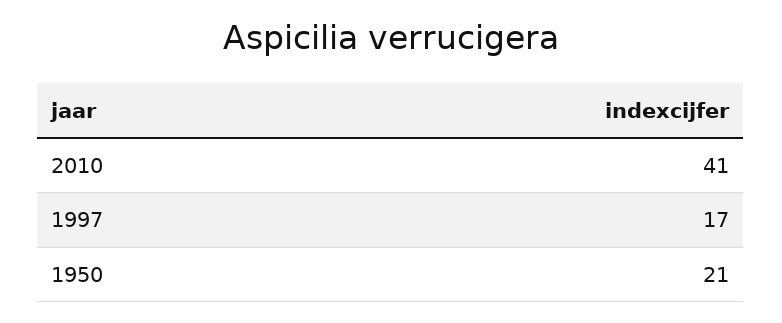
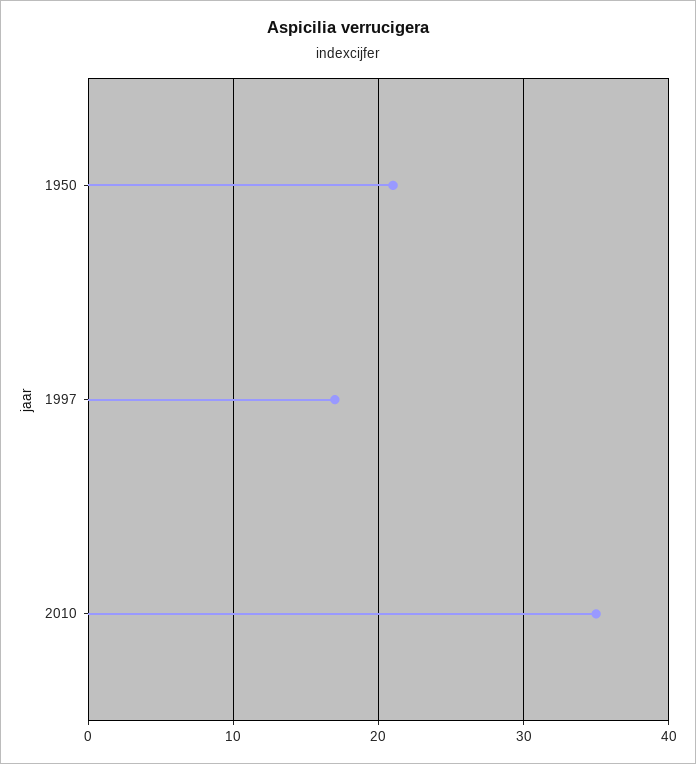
2010: 41 -> 35

